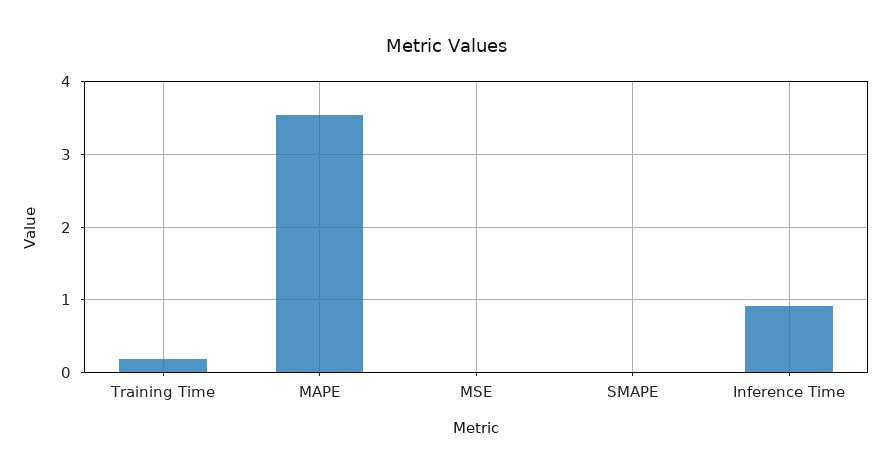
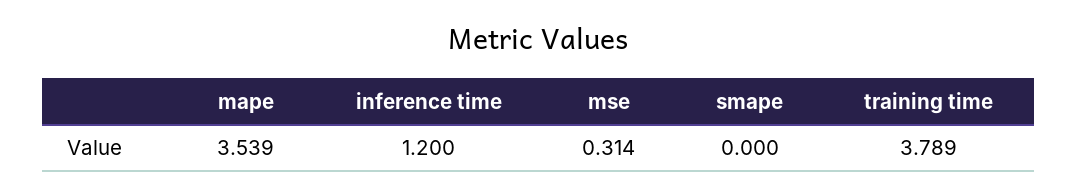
Training Time: 0.2 -> 3.789
MSE: 0 -> 0.314
Inference Time: 0.9 -> 1.2

